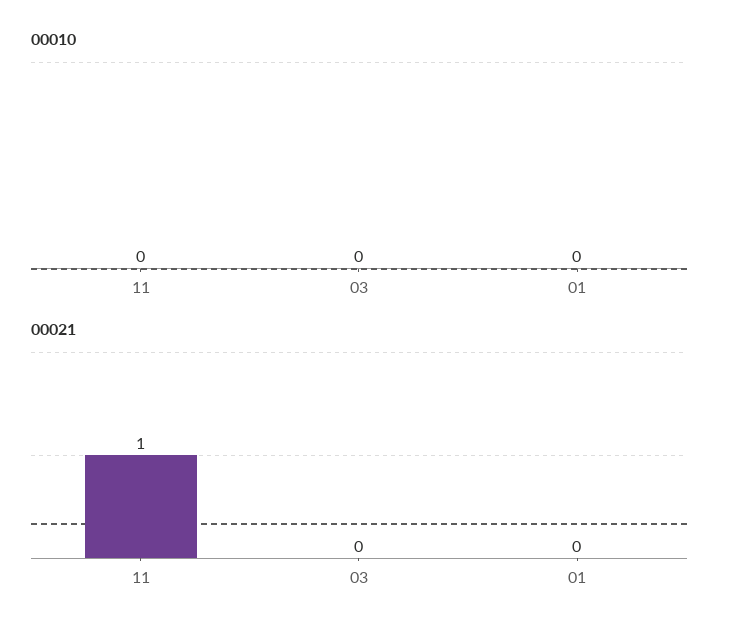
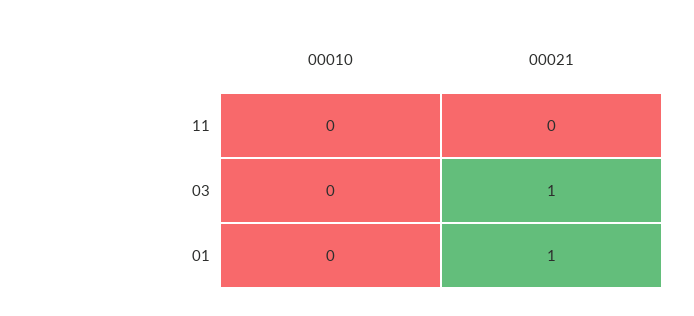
00021, 11: 1 -> 0
00021, 03: 0 -> 1
00021, 01: 0 -> 1

